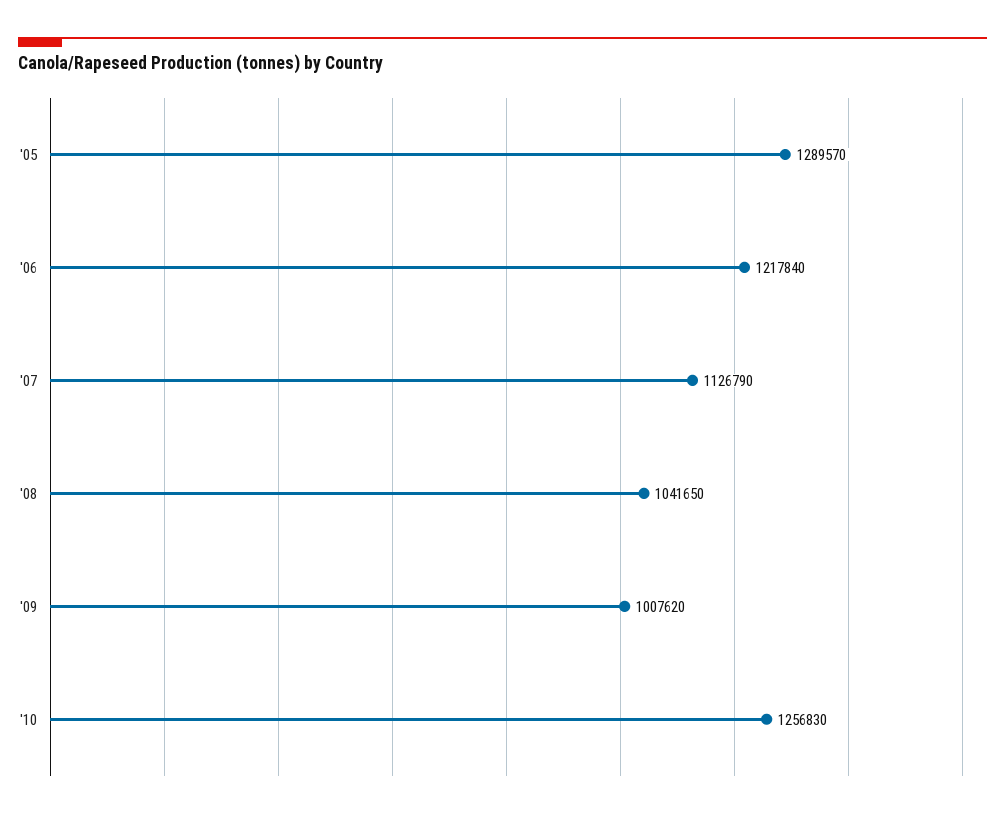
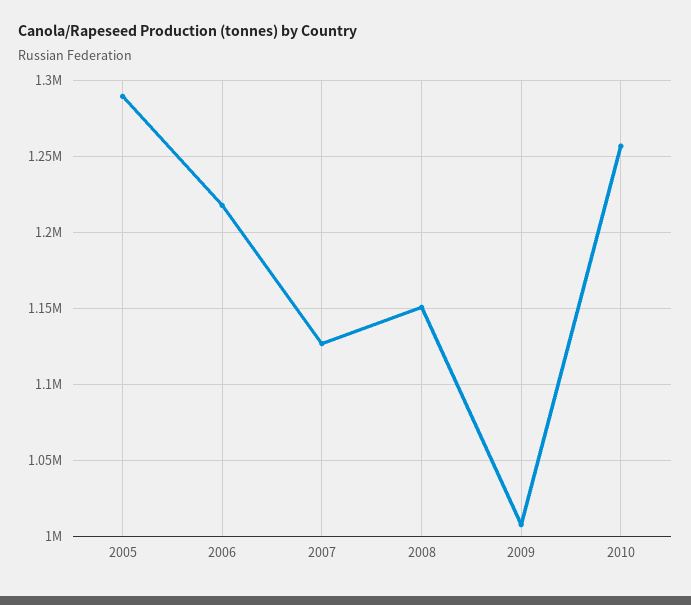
'08: 1041650 -> 1150000

